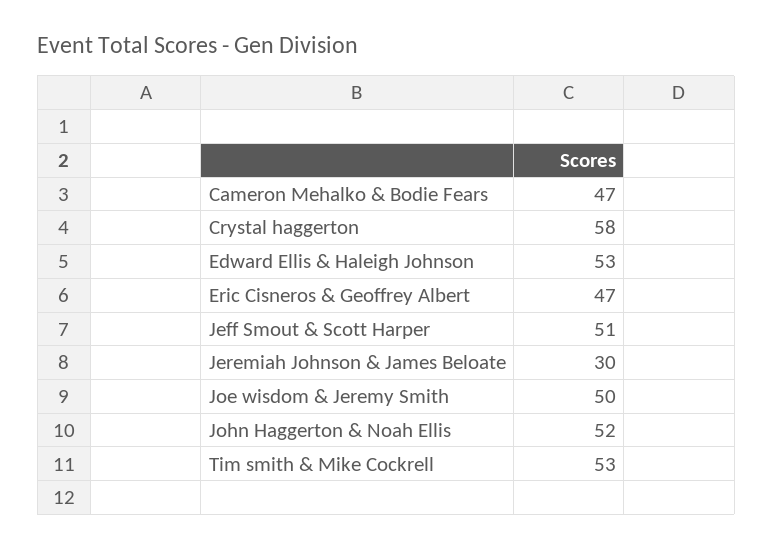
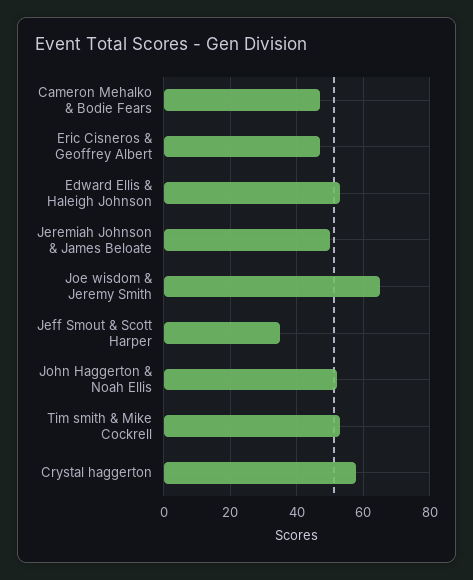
Jeff Smout & Scott Harper: 51 -> 35
Jeremiah Johnson & James Beloate: 30 -> 50
Joe wisdom & Jeremy Smith: 50 -> 65

